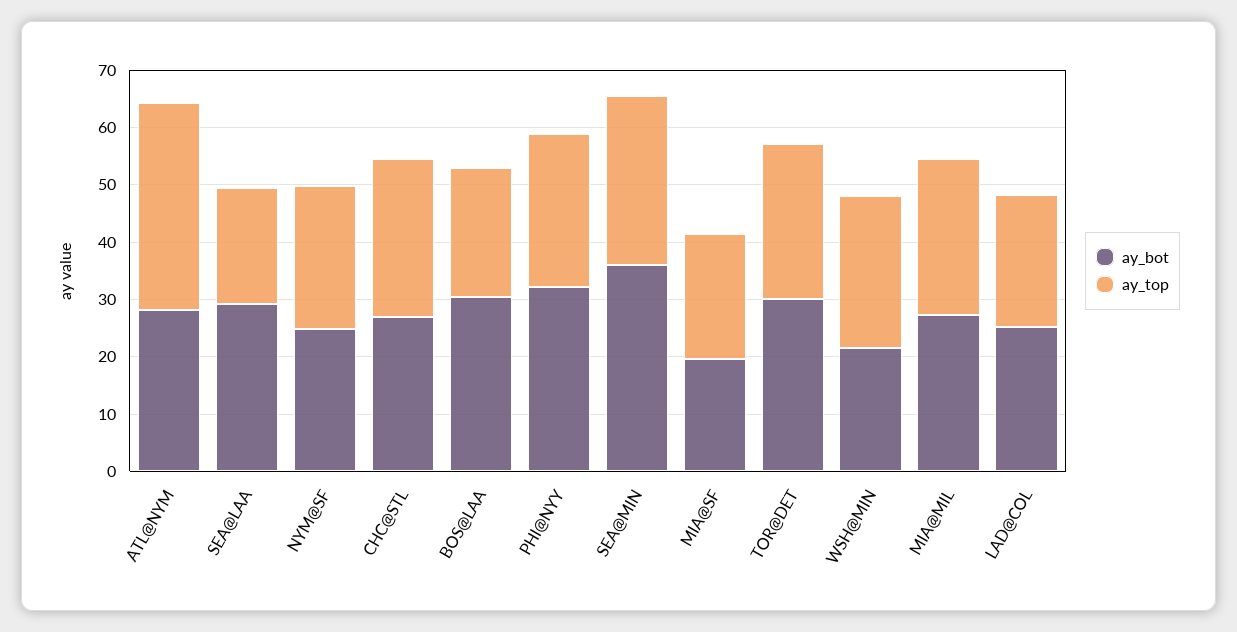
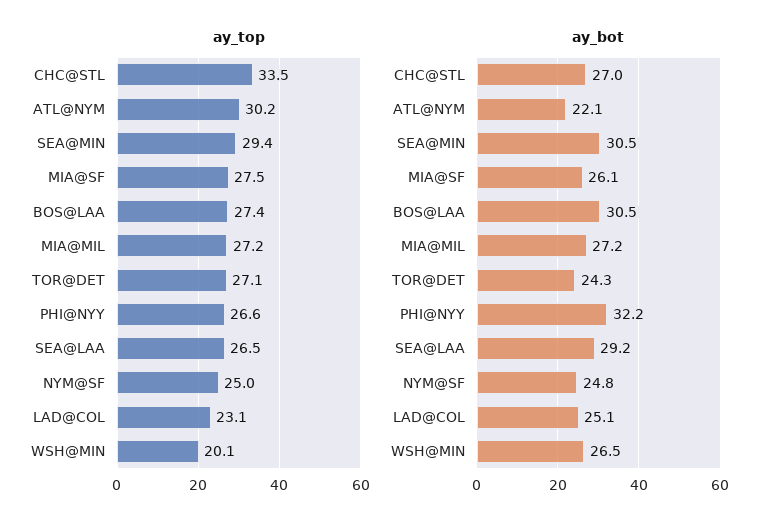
ay_bot, ATL@NYM: 28 -> 22.1
ay_top, ATL@NYM: 36 -> 30.2
ay_top, SEA@LAA: 20 -> 26.5
ay_top, CHC@STL: 28 -> 33.5
ay_top, BOS@LAA: 22 -> 27.4
ay_bot, SEA@MIN: 36 -> 30.5
ay_bot, MIA@SF: 20 -> 26.1
ay_top, MIA@SF: 22 -> 27.5
ay_bot, TOR@DET: 30 -> 24.3
ay_bot, WSH@MIN: 22 -> 26.5
ay_top, WSH@MIN: 26 -> 20.1

